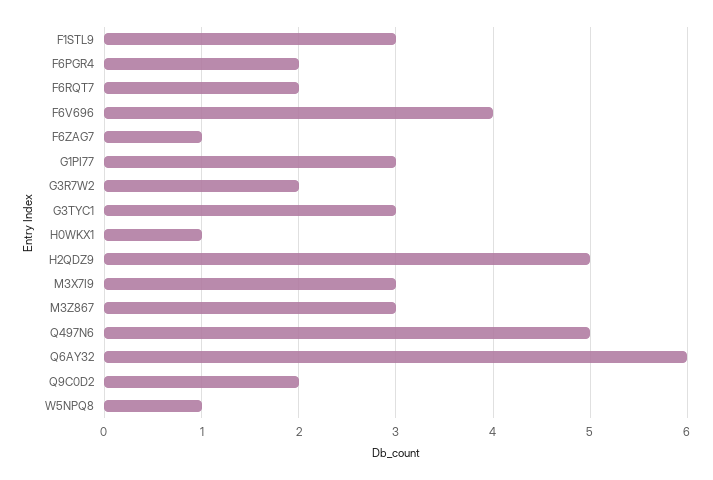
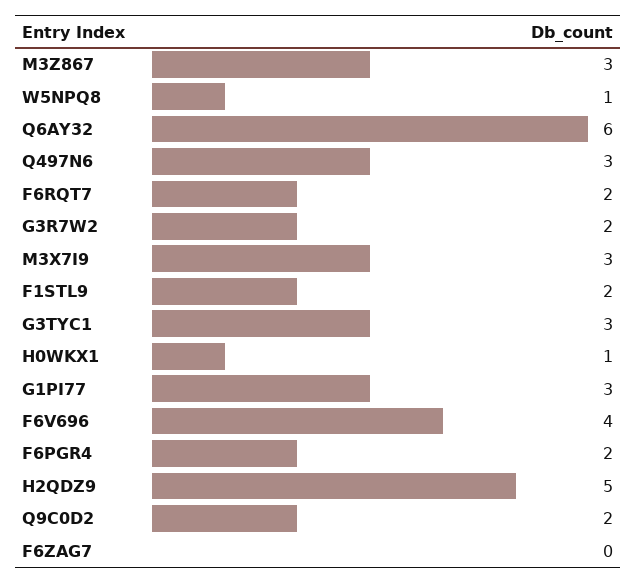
F1STL9: 3 -> 2
F6ZAG7: 1 -> 0
Q497N6: 5 -> 3

